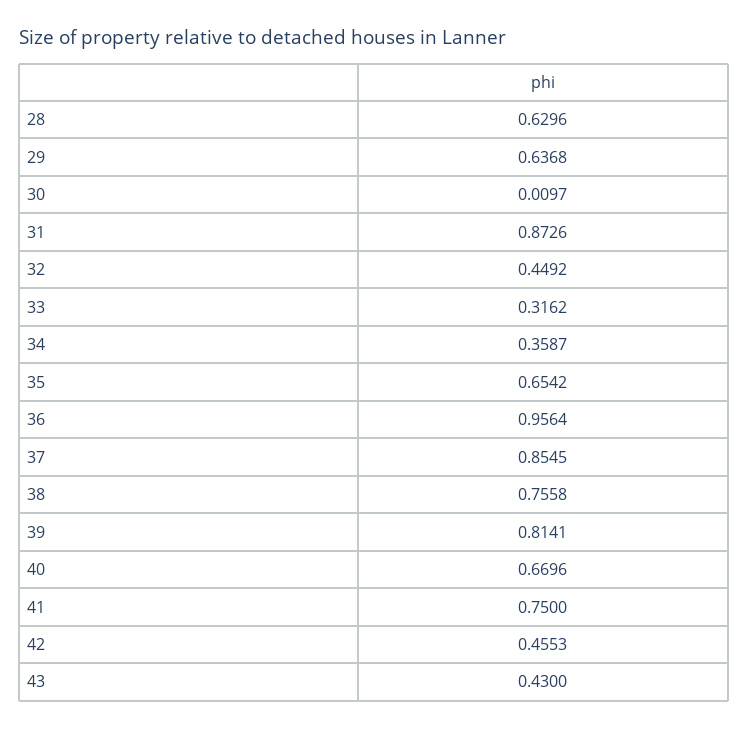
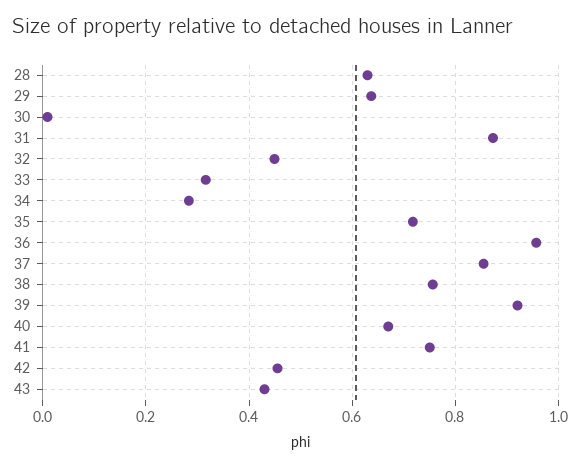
34: 0.3587 -> 0.28
35: 0.6542 -> 0.72
39: 0.8141 -> 0.92

